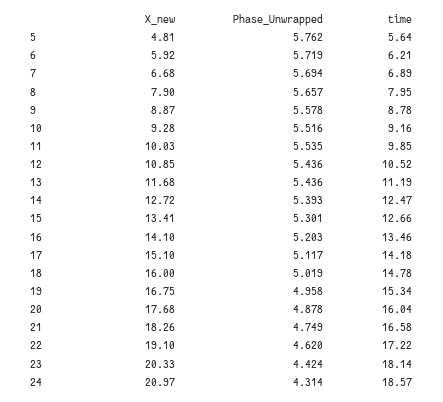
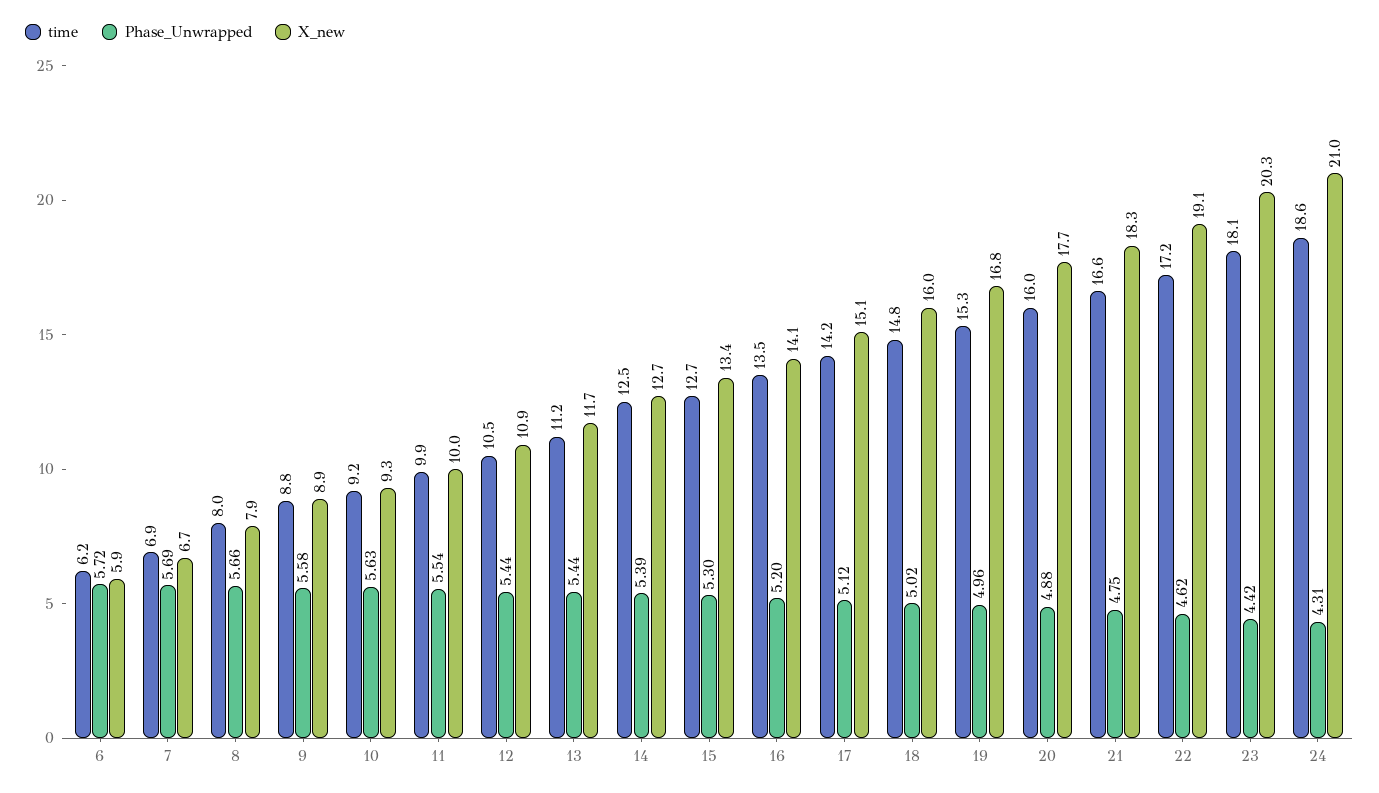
X_new, 5: 4.81 -> none
Phase_Unwrapped, 5: 5.762 -> none
time, 5: 5.64 -> none
Phase_Unwrapped, 10: 5.516 -> 5.63

